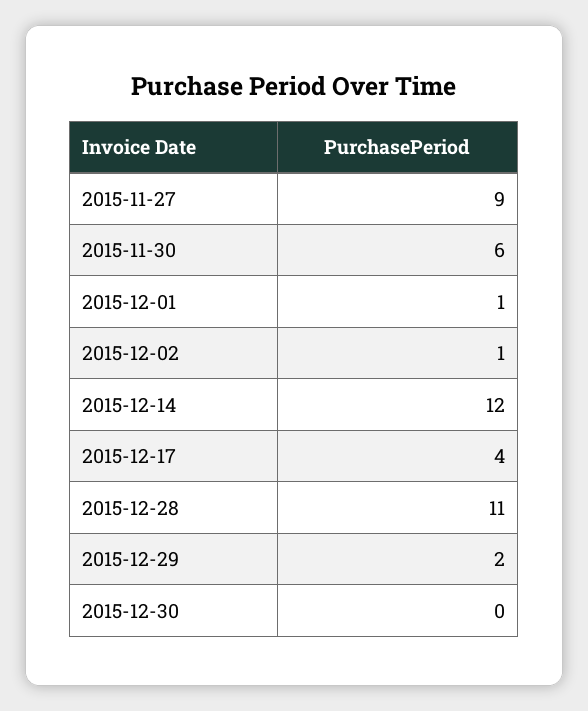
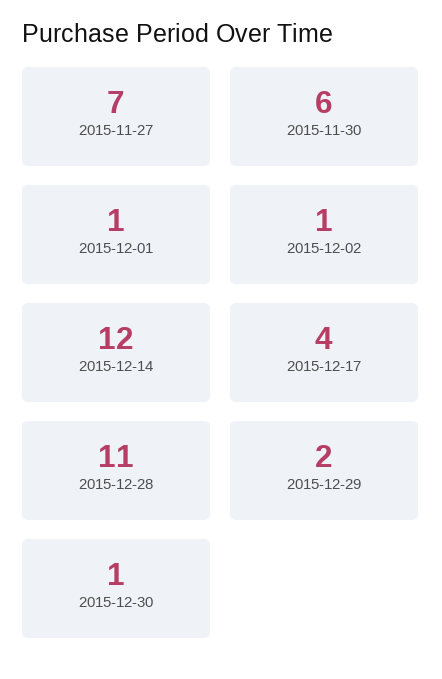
2015-11-27: 9 -> 7
2015-12-30: 0 -> 1

